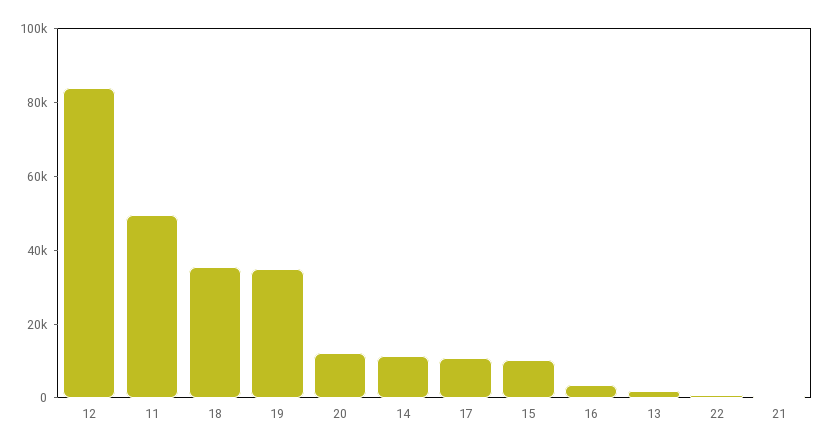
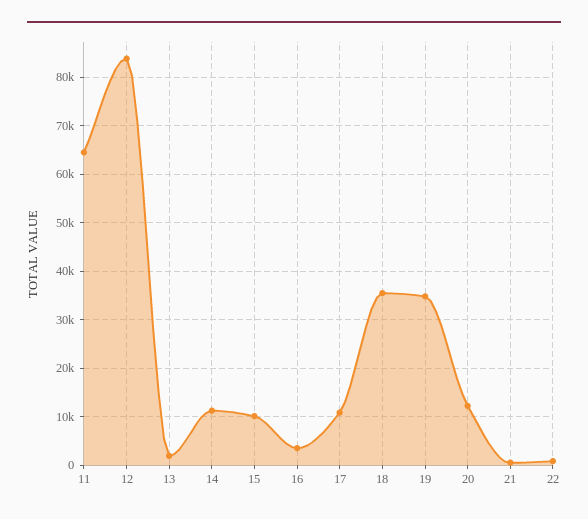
11: 50000 -> 64000

